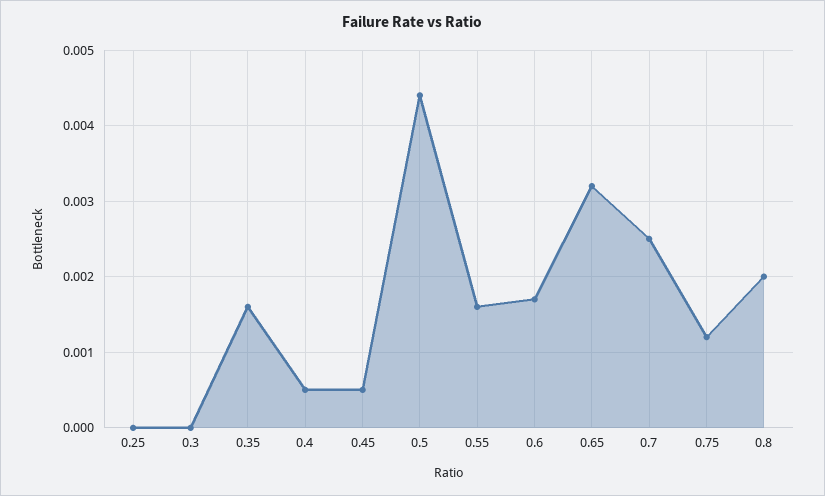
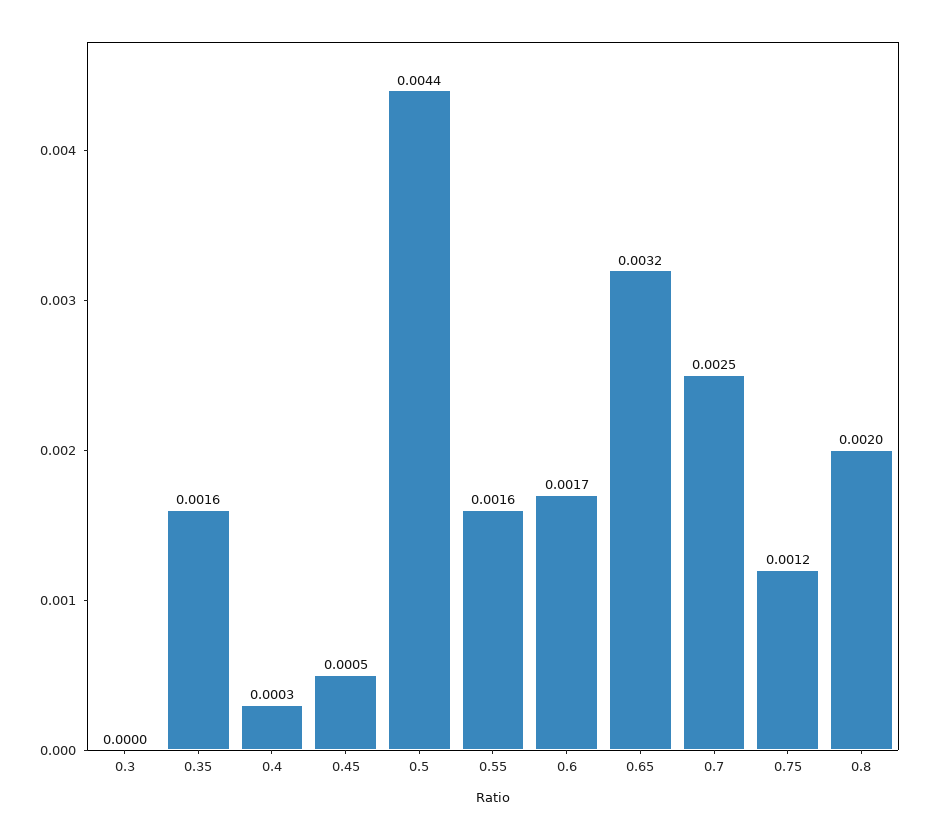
0.25: 0 -> none
0.4: 0.0005 -> 0.0003

